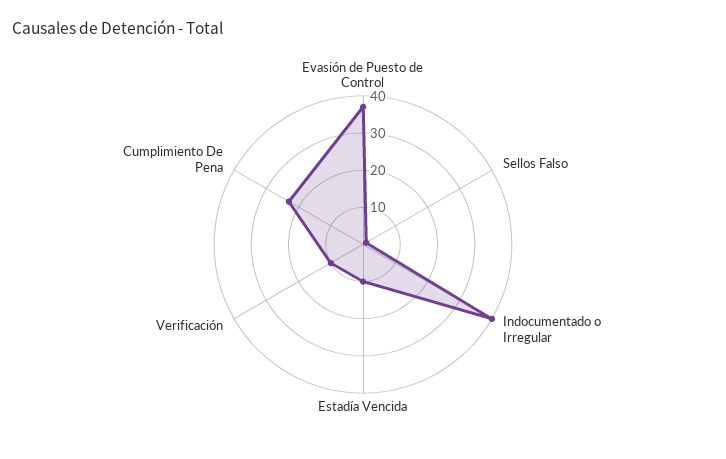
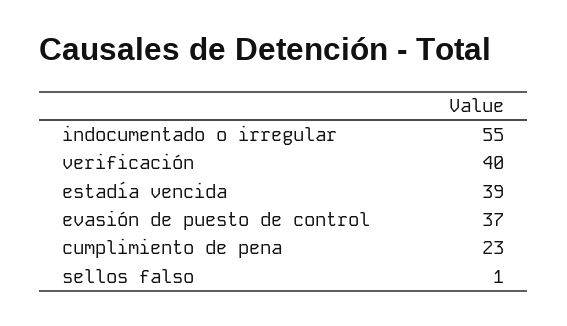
Indocumentado o Irregular: 40 -> 55
Estadía Vencida: 10 -> 39
Verificación: 10 -> 40

